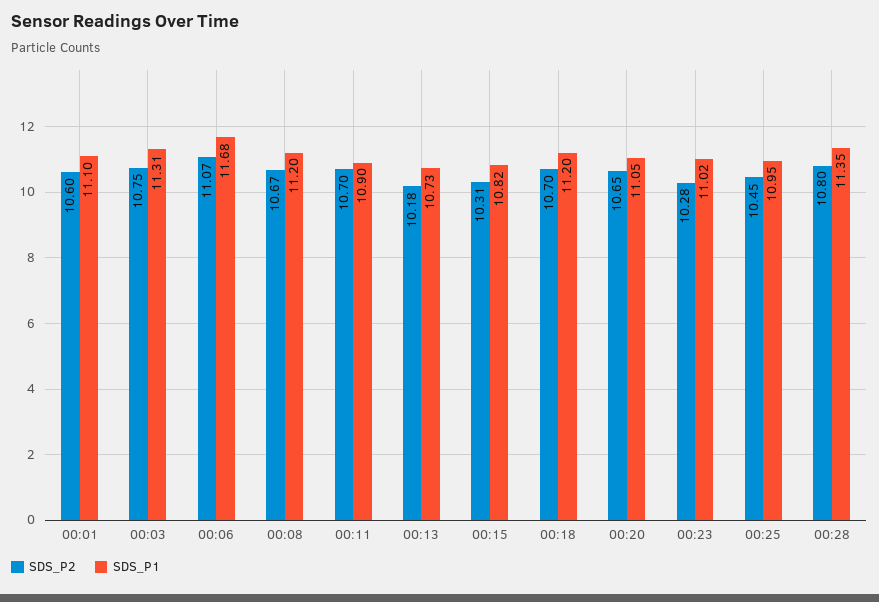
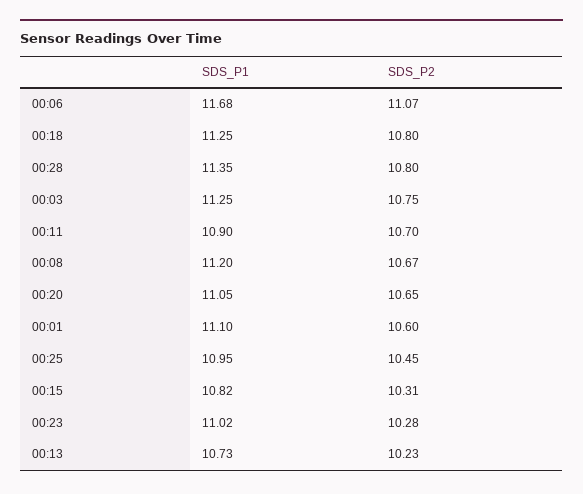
SDS_P1, 00:03: 11.31 -> 11.25
SDS_P2, 00:13: 10.18 -> 10.23
SDS_P2, 00:18: 10.7 -> 10.8
SDS_P1, 00:18: 11.2 -> 11.25

